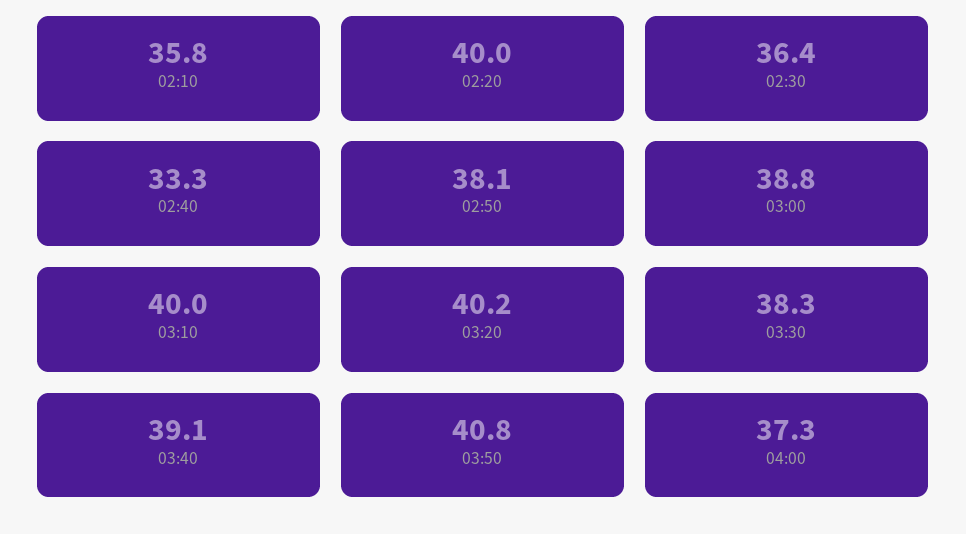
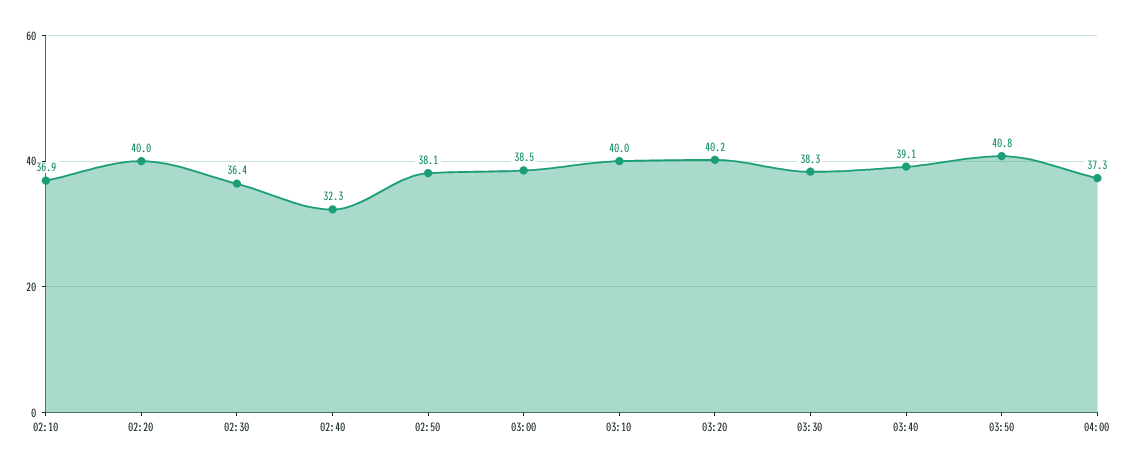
02:10: 35.8 -> 36.9
02:40: 33.3 -> 32.3
03:00: 38.8 -> 38.5

